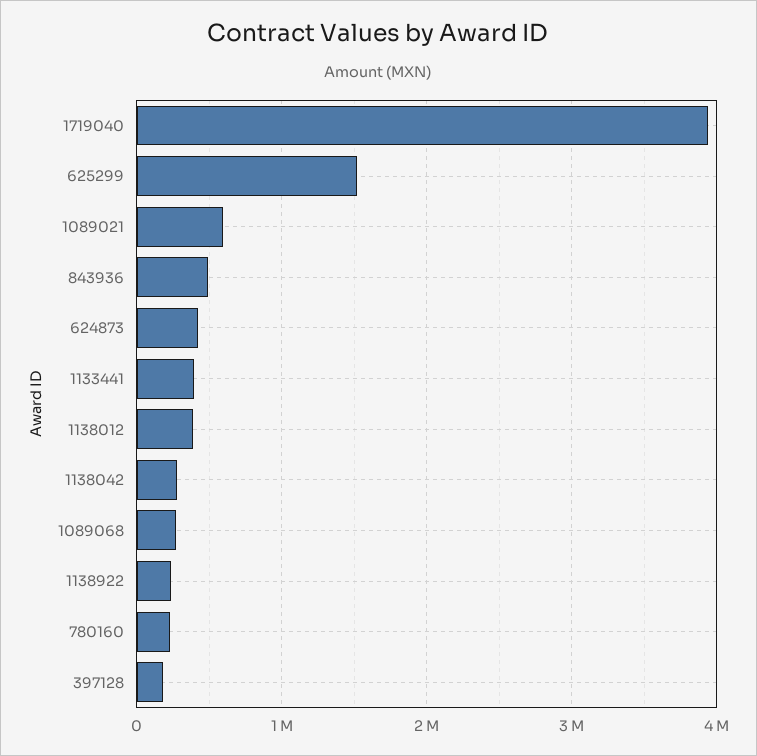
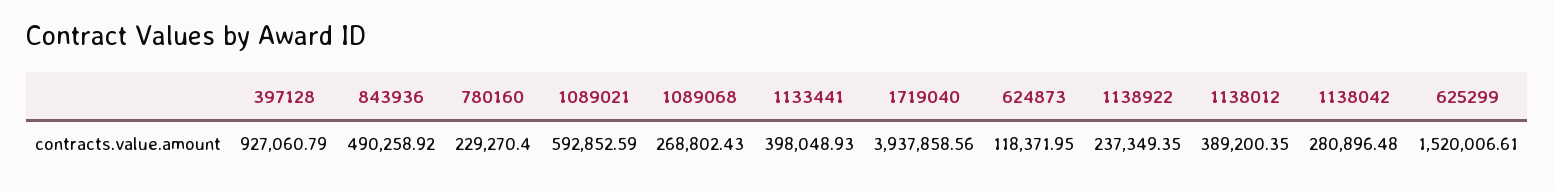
624873: 400000 -> 118371.95
397128: 200000 -> 927060.79

